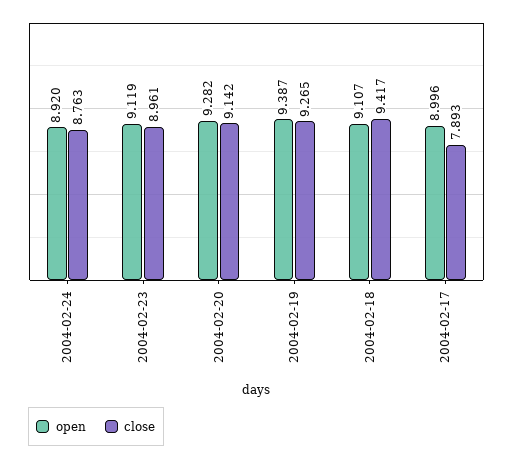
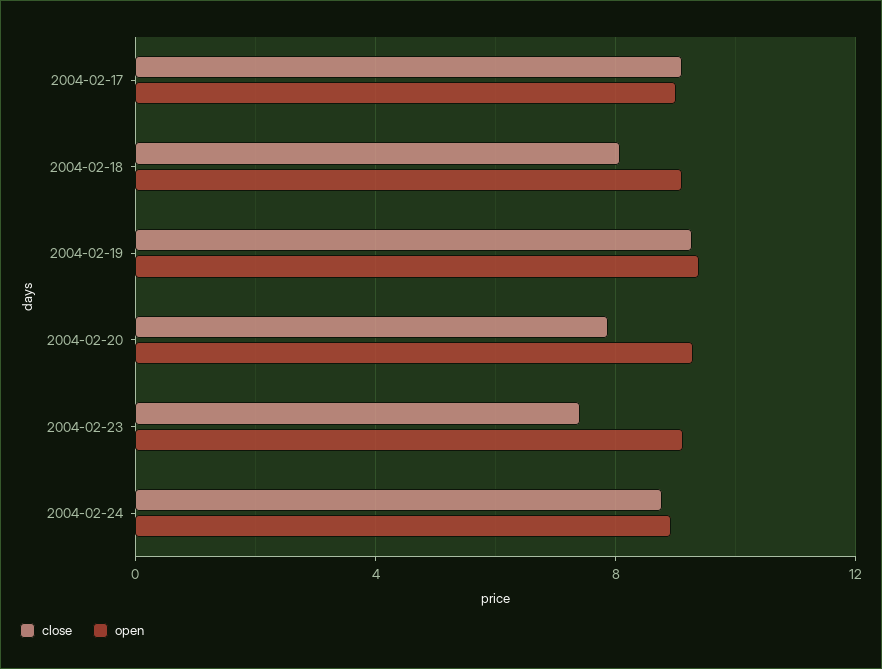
close, 2004-02-23: 8.961 -> 7.5
close, 2004-02-20: 9.142 -> 8
close, 2004-02-18: 9.417 -> 8
close, 2004-02-17: 7.893 -> 9

